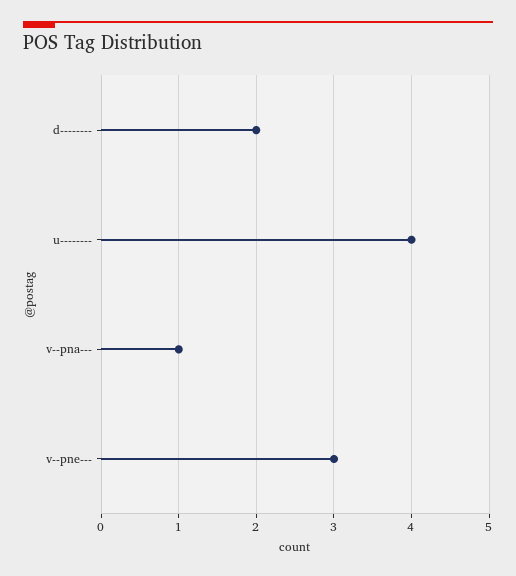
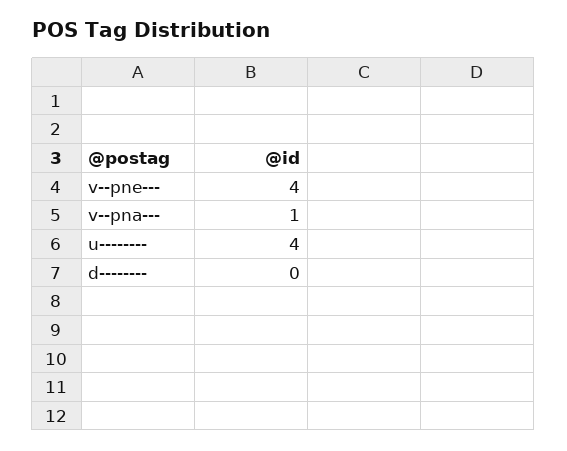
d--------: 2 -> 0
v--pne---: 3 -> 4

